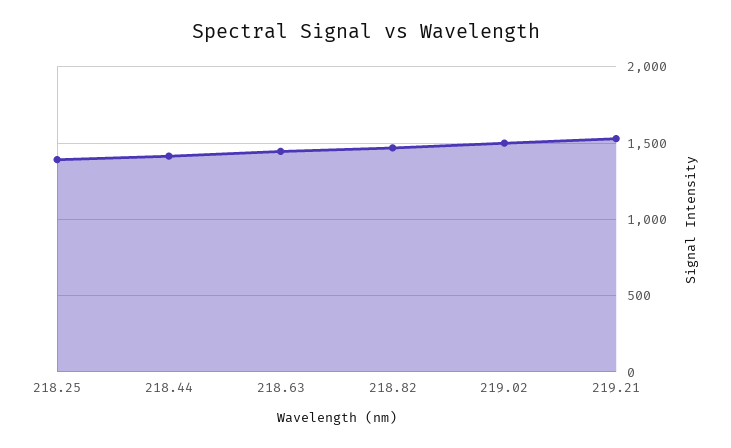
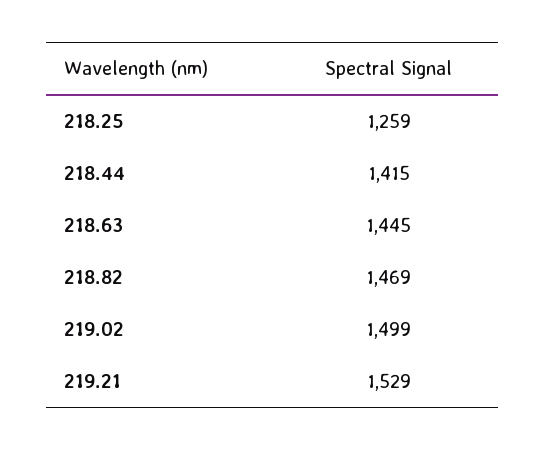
218.25: 1400 -> 1259

